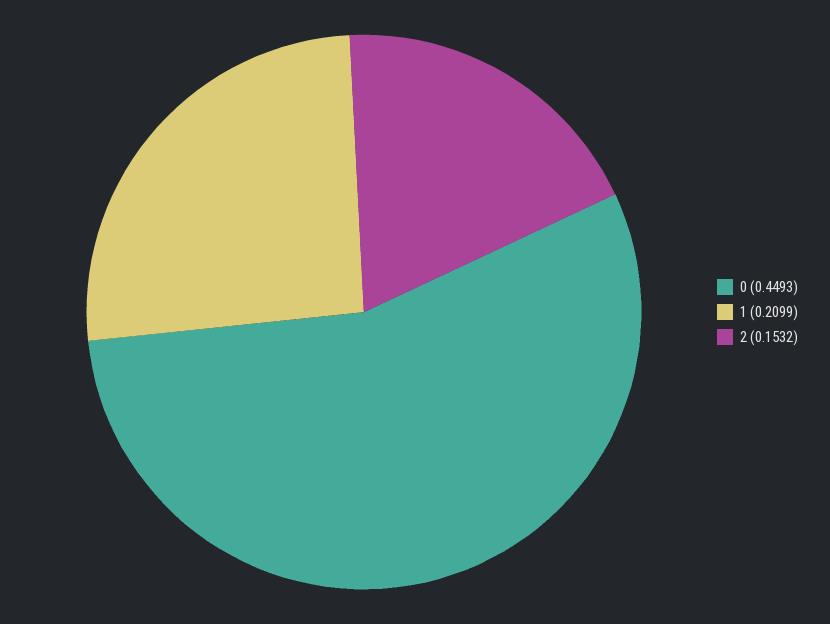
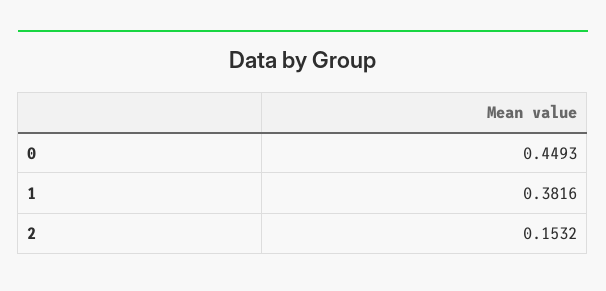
1: 0.2099 -> 0.3816

